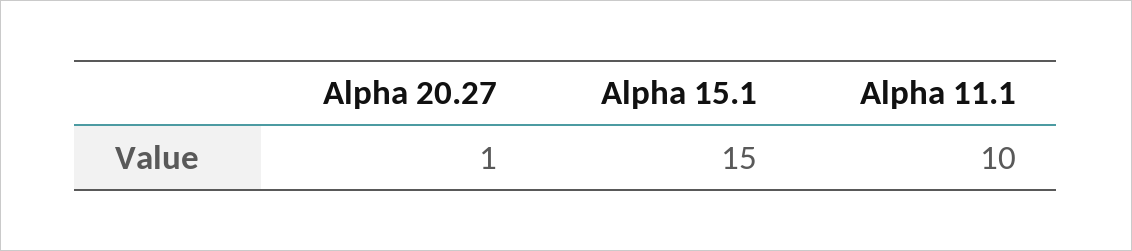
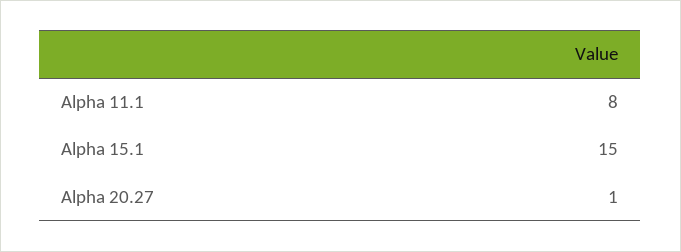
Alpha 11.1: 10 -> 8

